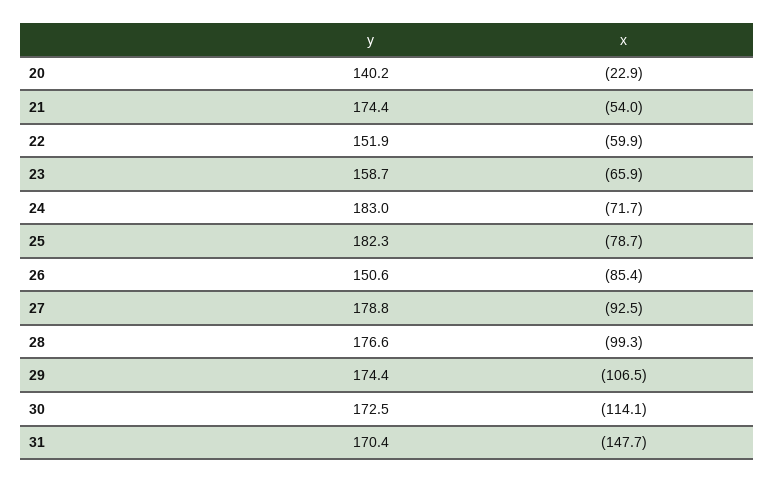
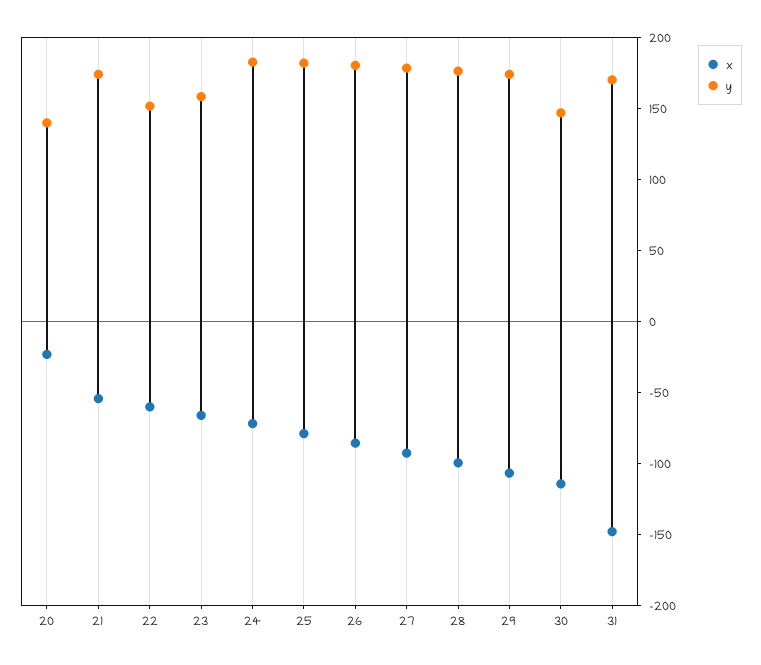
y, 26: 150.6 -> 180
y, 30: 172.5 -> 150

